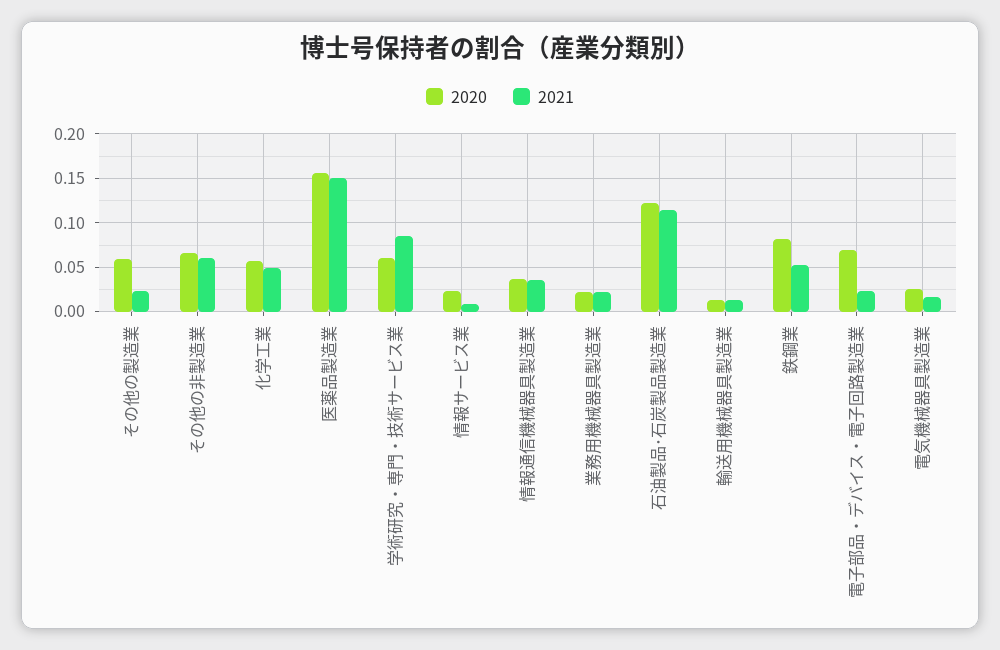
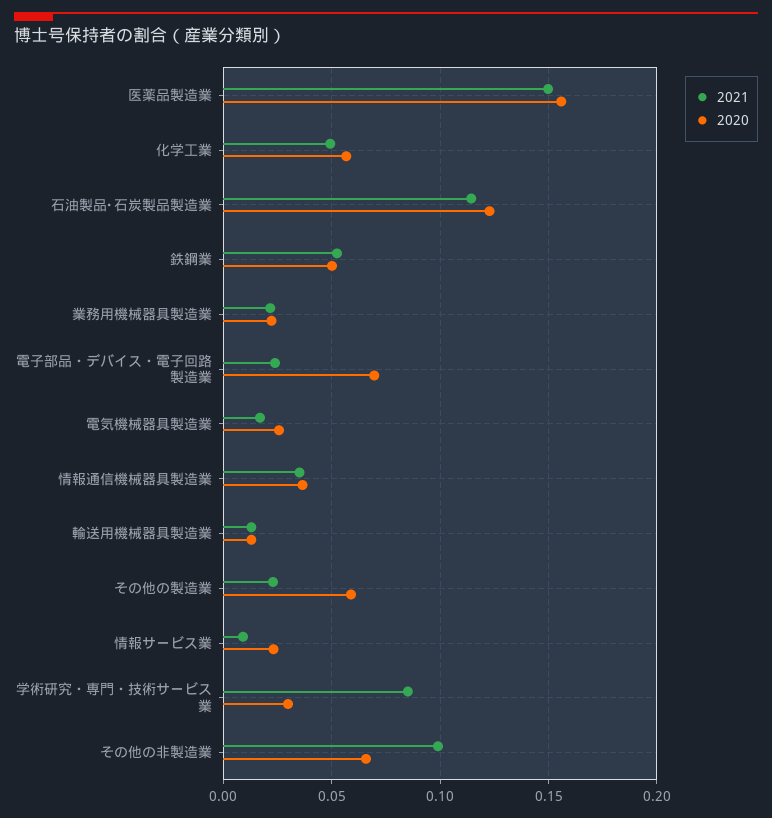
2021, その他の非製造業: 0.06 -> 0.1
2020, 学術研究・専門・技術サービス業: 0.06 -> 0.03
2020, 鉄鋼業: 0.08 -> 0.05

